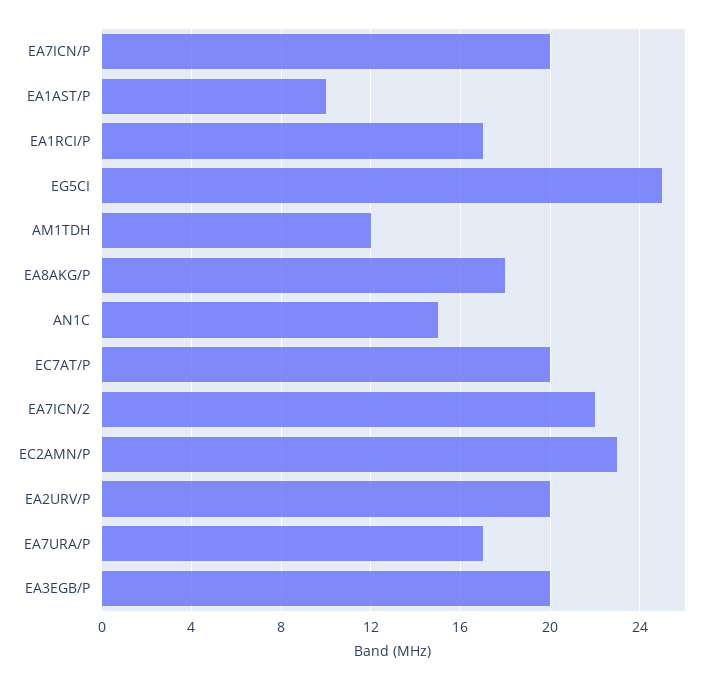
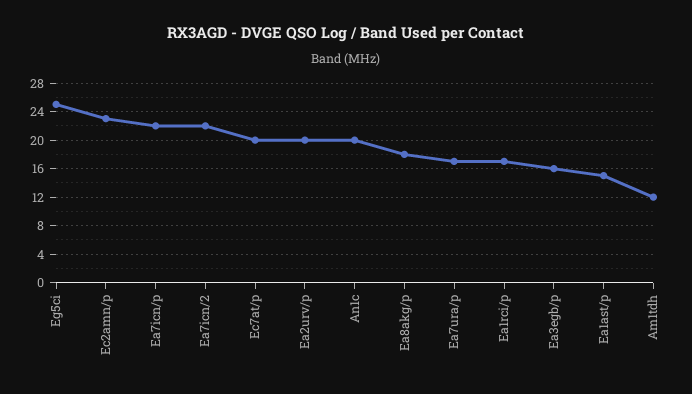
EA7ICN/P: 20 -> 22
EA1AST/P: 10 -> 15
AN1C: 15 -> 20
EA3EGB/P: 20 -> 16

